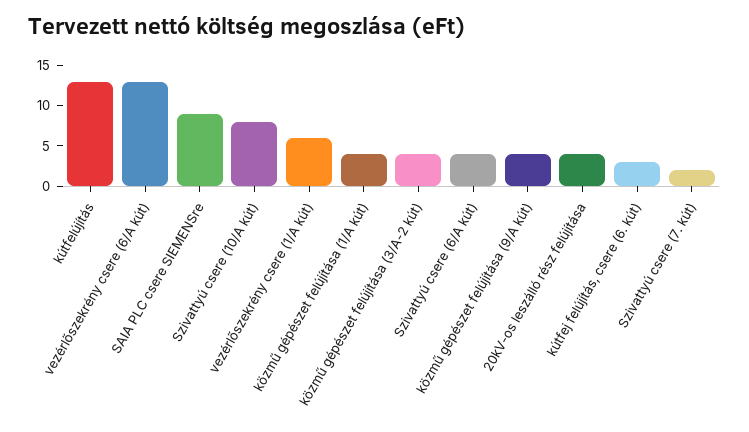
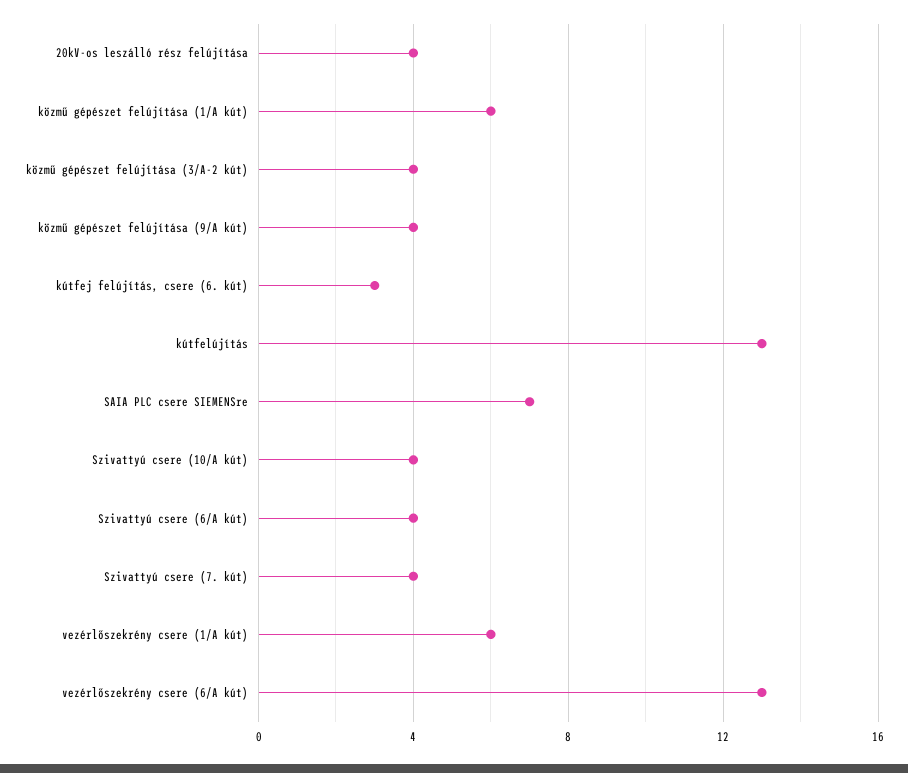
SAIA PLC csere SIEMENSre: 9 -> 7
Szivattyú csere (10/A kút): 8 -> 4
közmű gépészet felújítása (1/A kút): 4 -> 6
Szivattyú csere (7. kút): 2 -> 4

